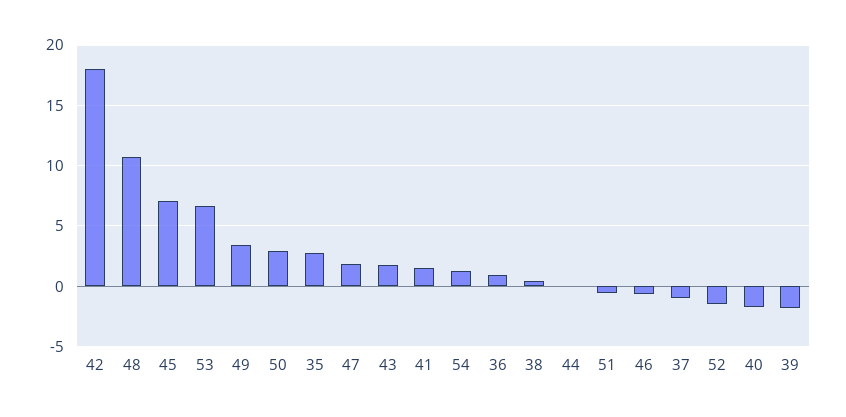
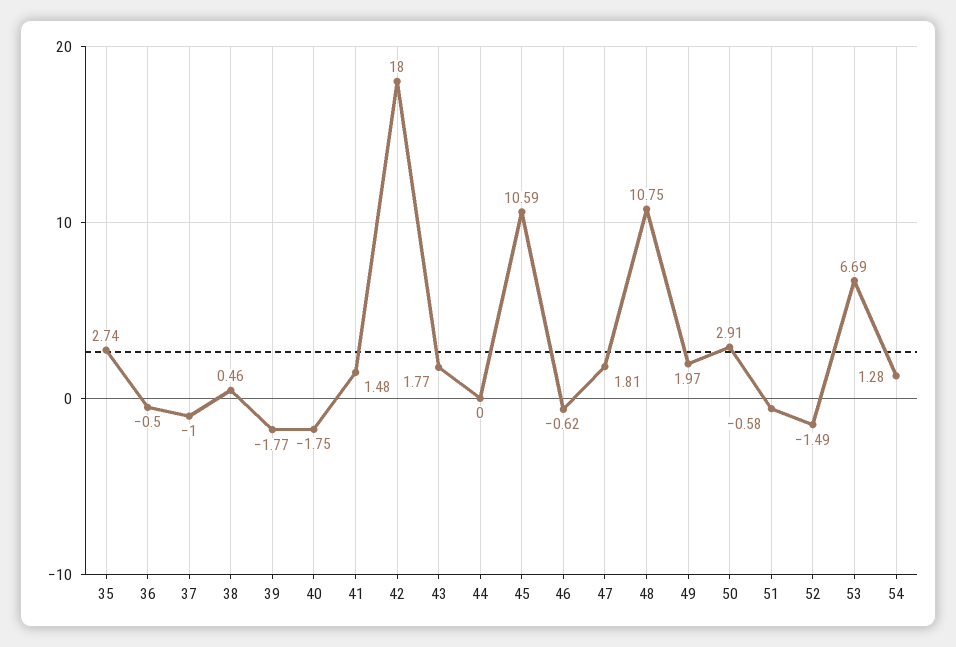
45: 7 -> 10.59
49: 3.5 -> 1.97
36: 1 -> -0.5

